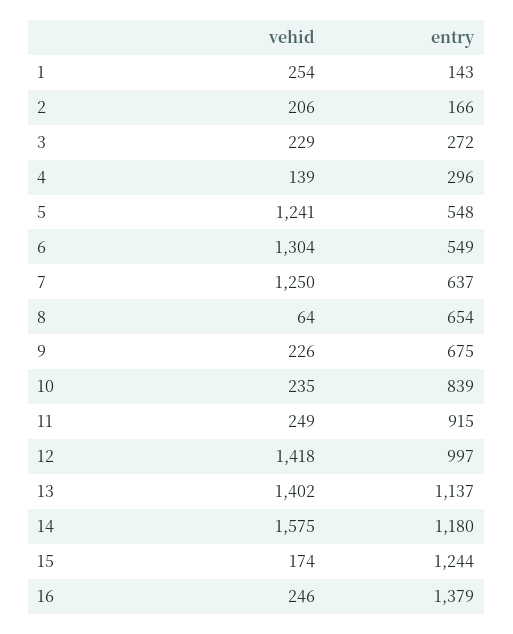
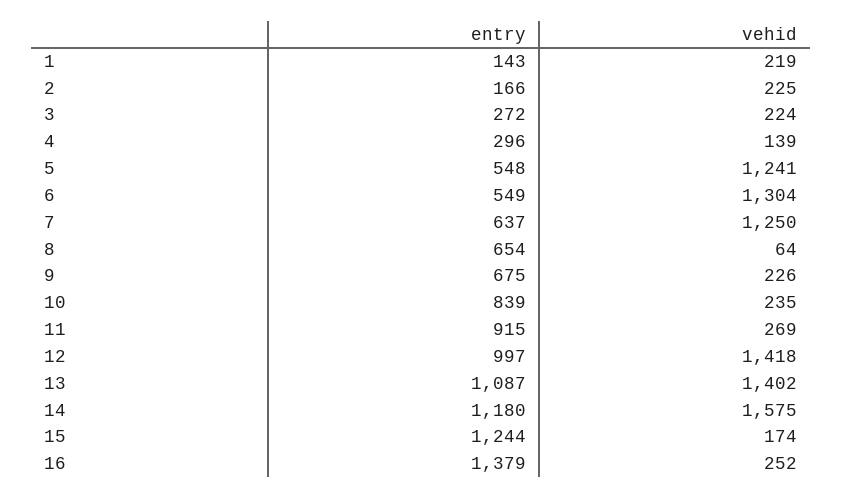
vehid, 1: 254 -> 219
vehid, 2: 206 -> 225
vehid, 3: 229 -> 224
vehid, 11: 249 -> 269
entry, 13: 1137 -> 1087
vehid, 16: 246 -> 252

